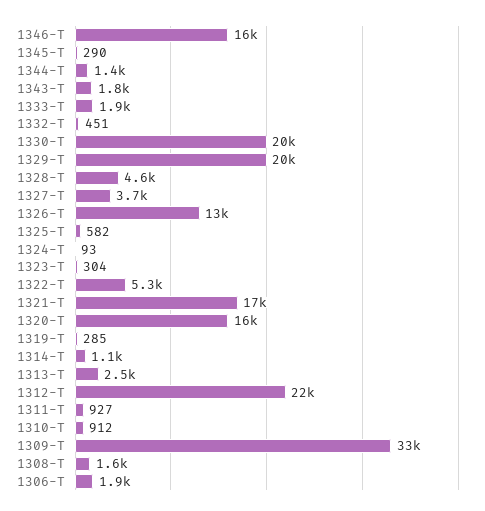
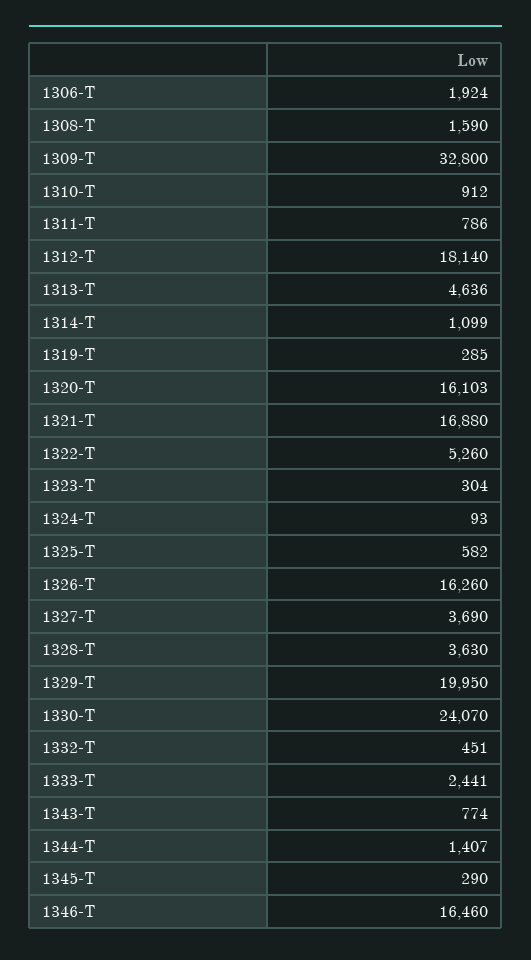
1343-T: 1800 -> 774
1333-T: 1900 -> 2441
1330-T: 20000 -> 24070
1328-T: 4600 -> 3630
1326-T: 13000 -> 16260
1313-T: 2500 -> 4636
1312-T: 22000 -> 18140
1311-T: 927 -> 786

